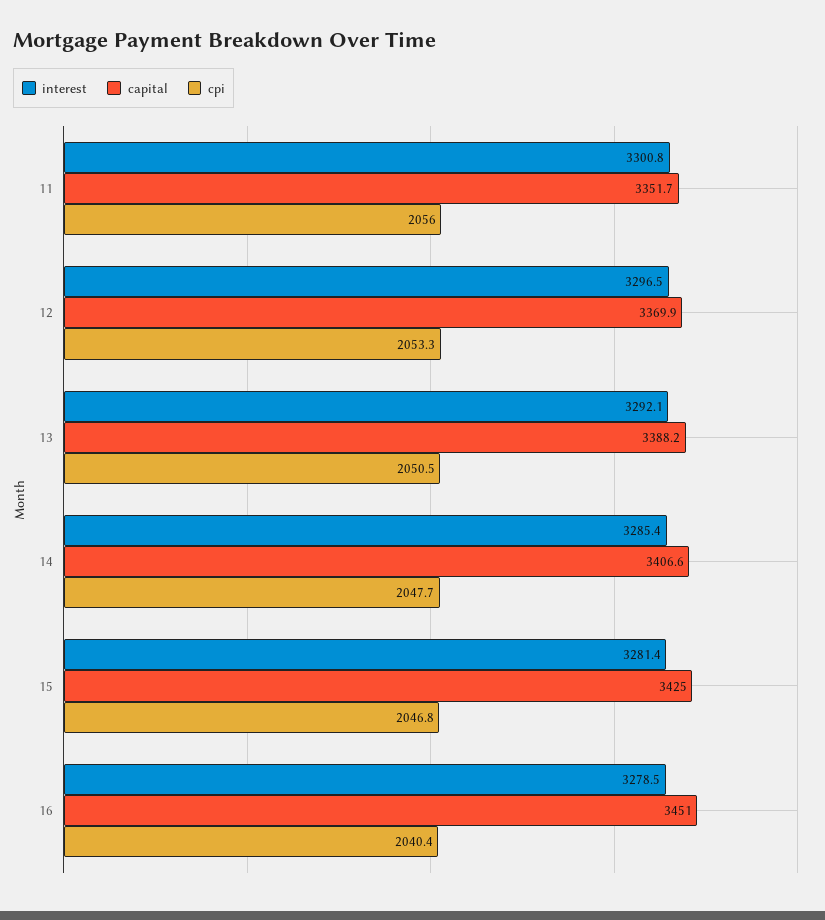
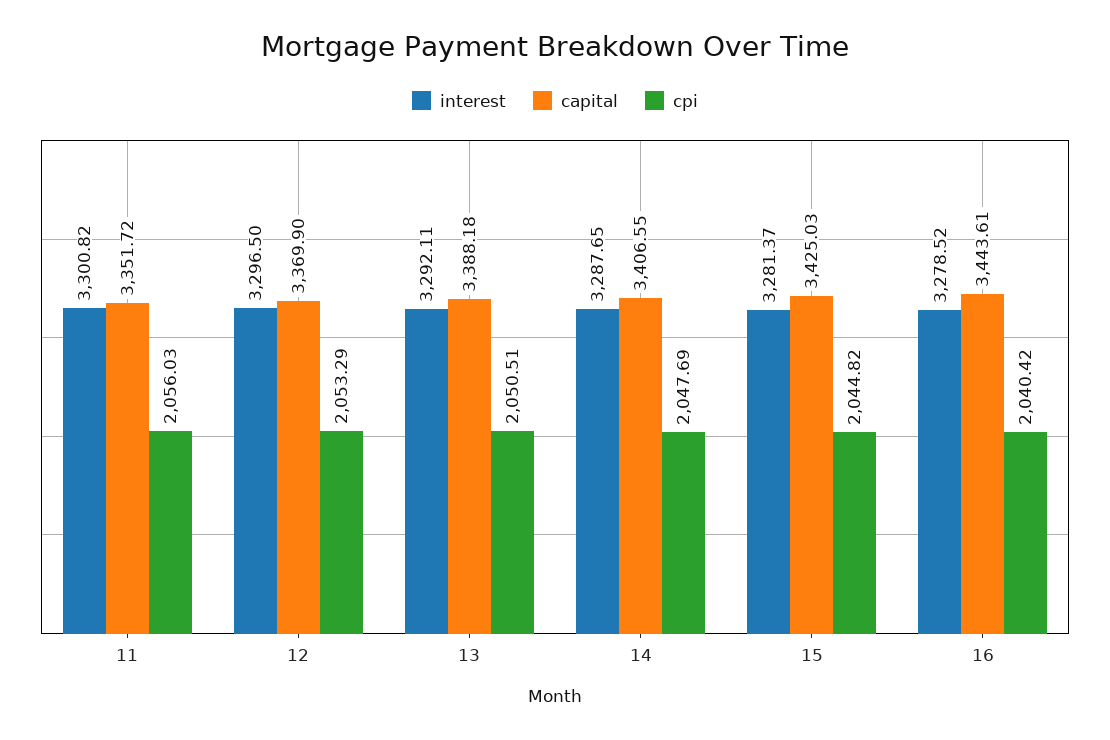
interest, 14: 3285.4 -> 3287.65
cpi, 15: 2046.8 -> 2044.82
capital, 16: 3451 -> 3443.61

